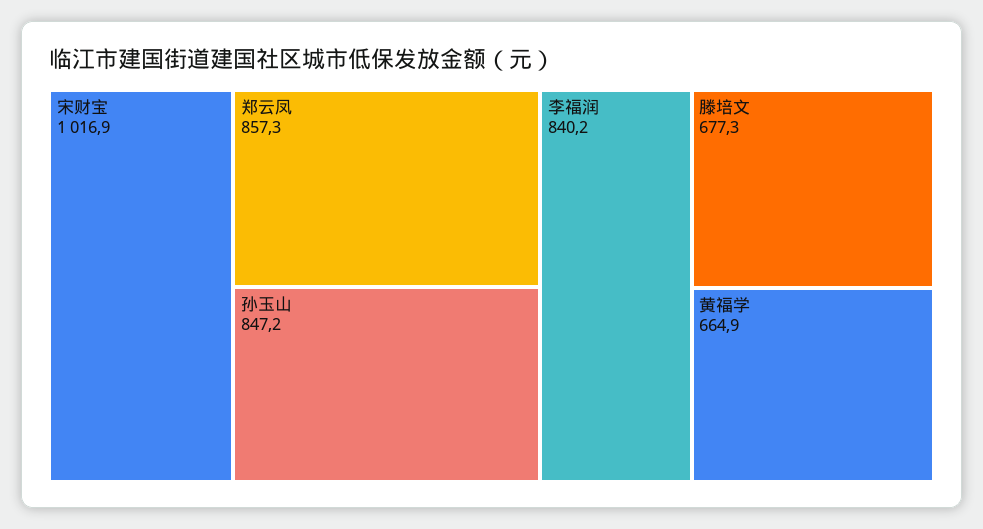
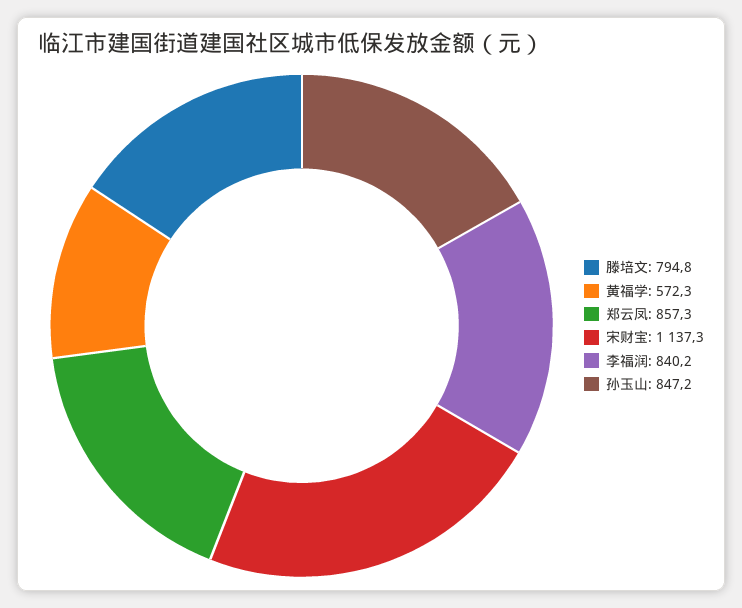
宋财宝: 1016.9 -> 1137.3
滕培文: 677.3 -> 794.8
黄福学: 664.9 -> 572.3

